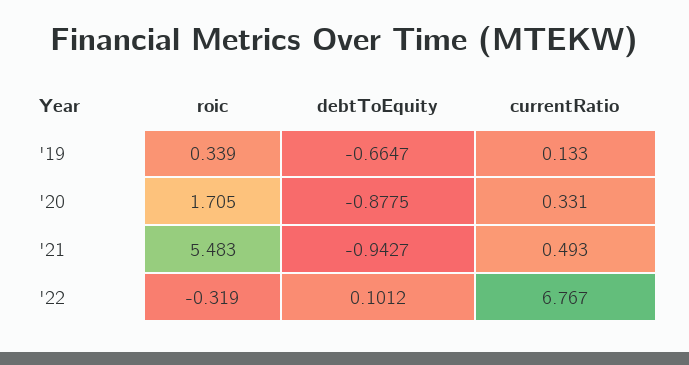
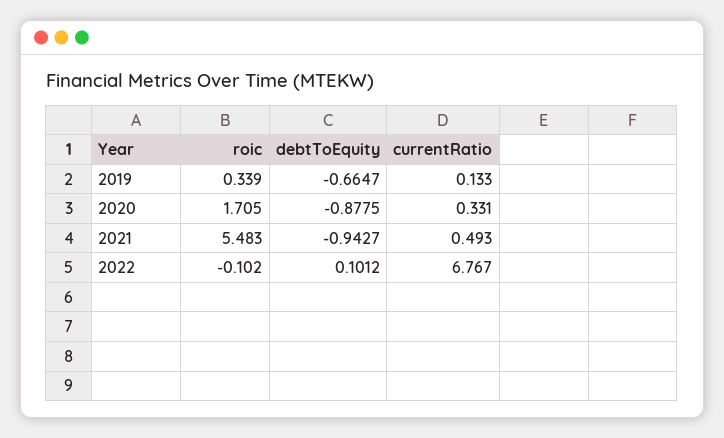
roic, '22: -0.319 -> -0.102

